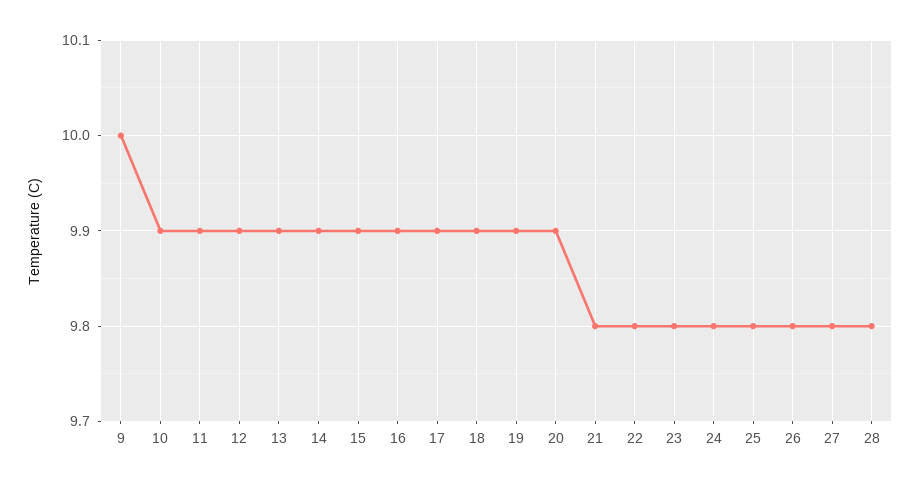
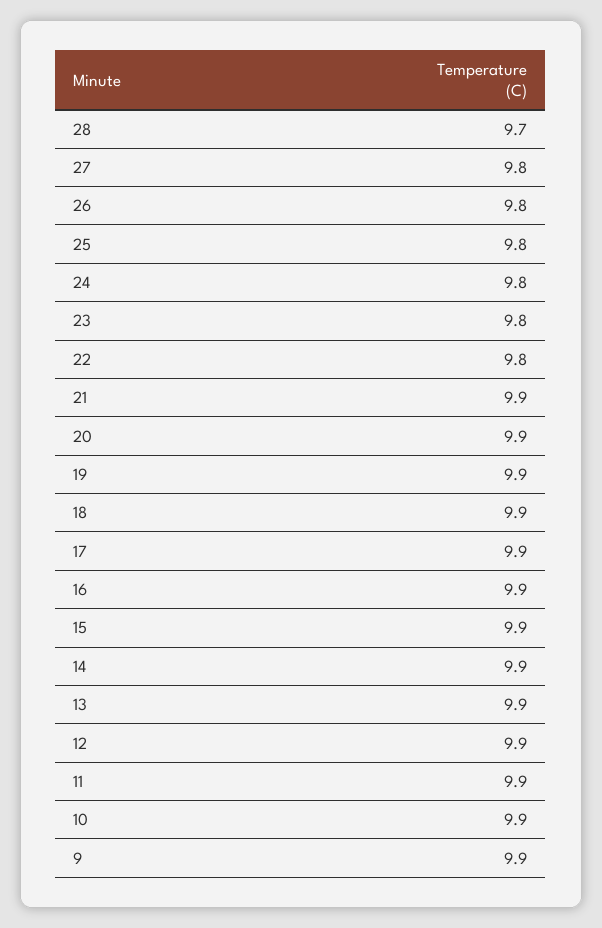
9: 10 -> 9.9
21: 9.8 -> 9.9
28: 9.8 -> 9.7

